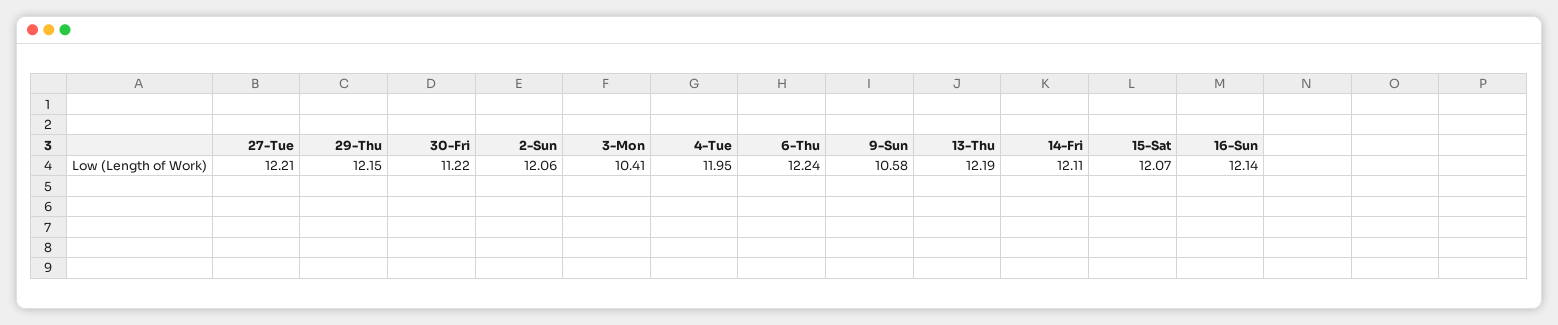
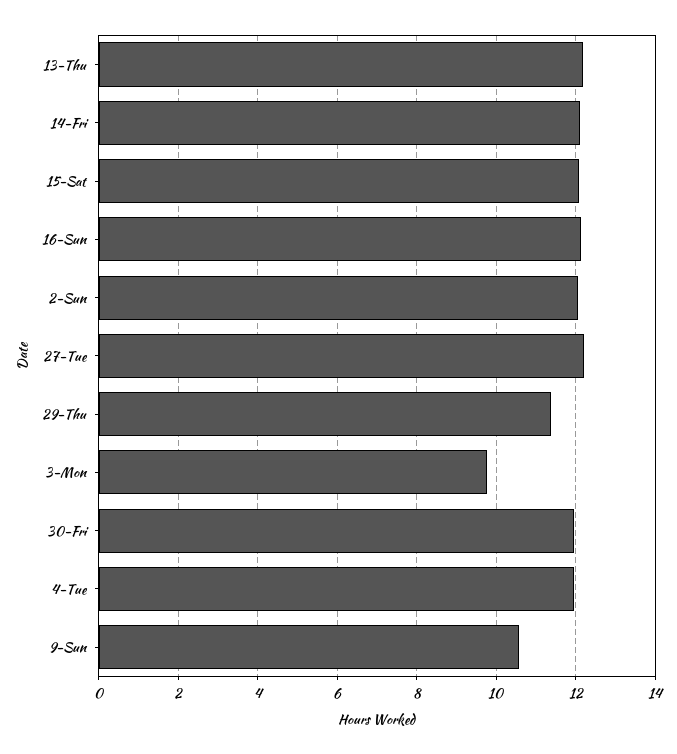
29-Thu: 12.15 -> 11.4
30-Fri: 11.22 -> 12
3-Mon: 10.41 -> 9.8
6-Thu: 12.24 -> none

